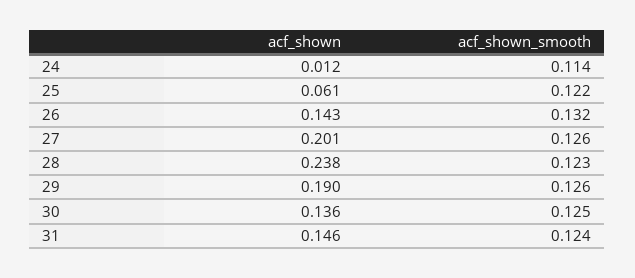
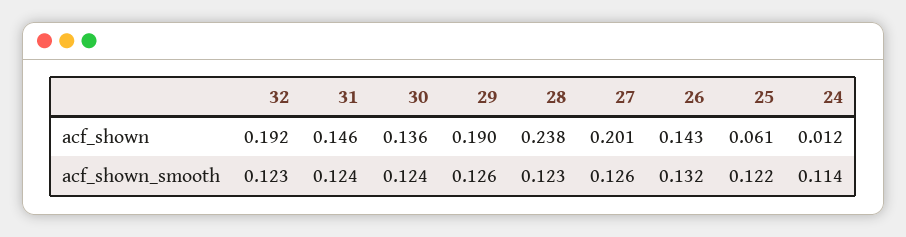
acf_shown_smooth, 30: 0.125 -> 0.124
acf_shown, 32: none -> 0.192
acf_shown_smooth, 32: none -> 0.123

